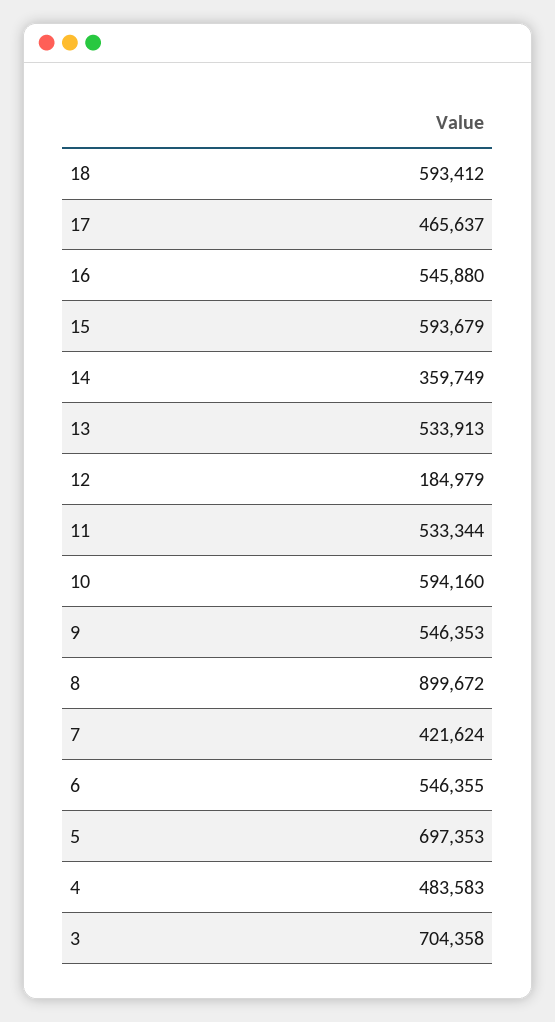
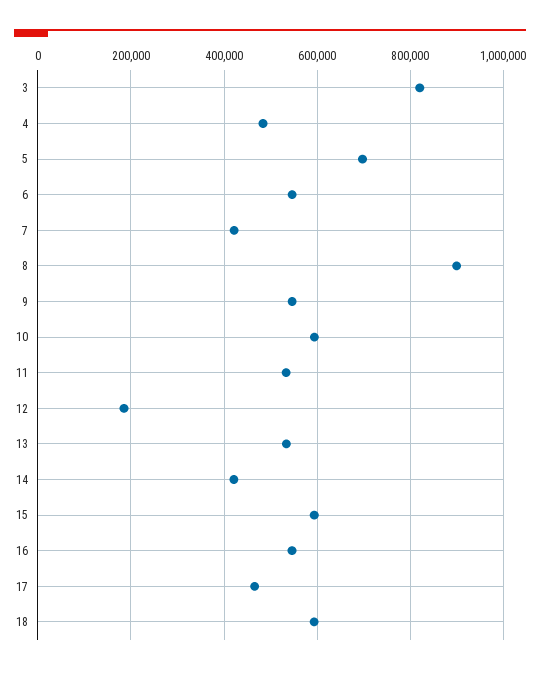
14: 359749 -> 420000
3: 704358 -> 820000

